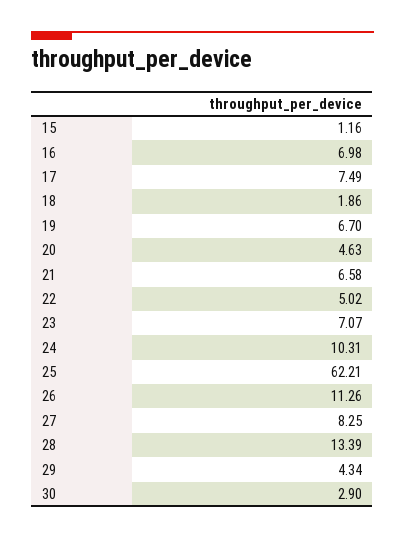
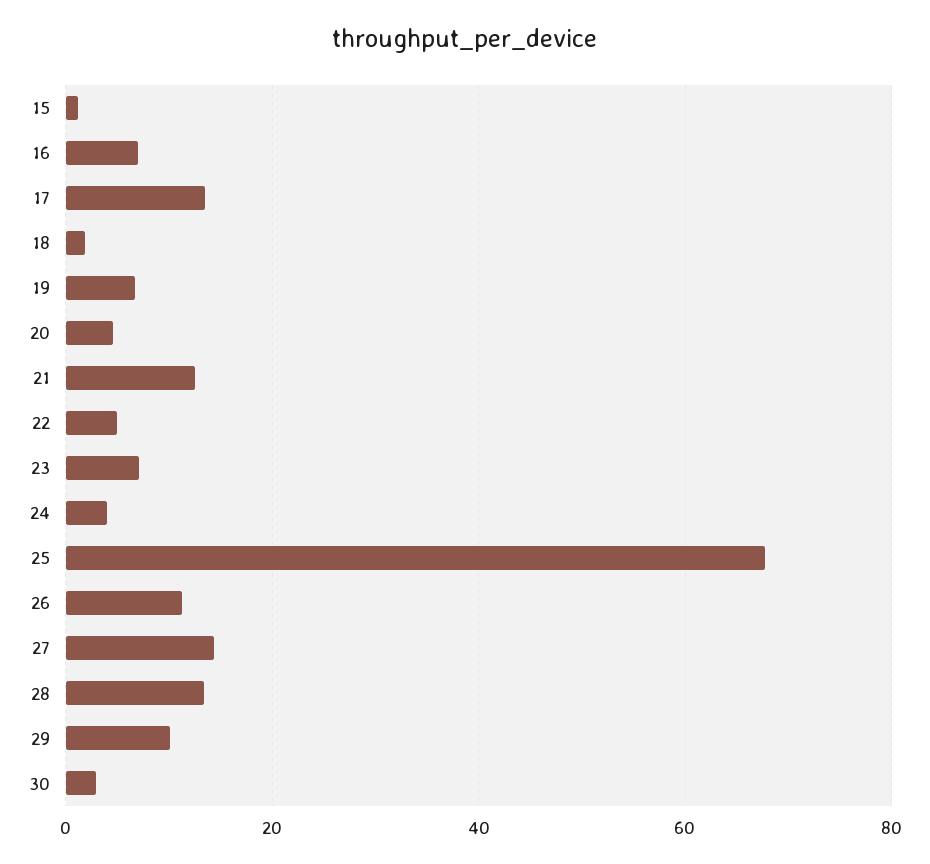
17: 7.49 -> 14
21: 6.58 -> 12
24: 10.31 -> 4
25: 62.21 -> 68
27: 8.25 -> 14
29: 4.34 -> 10

